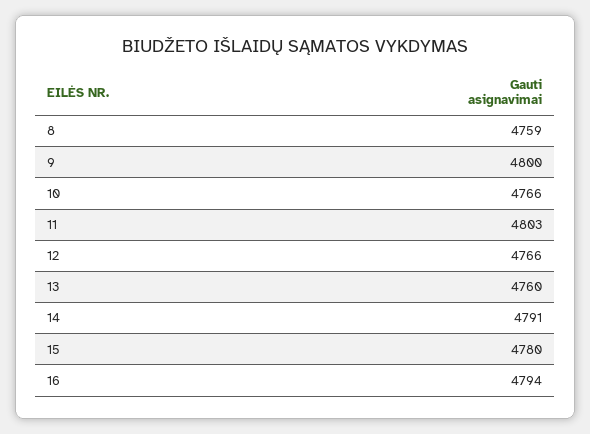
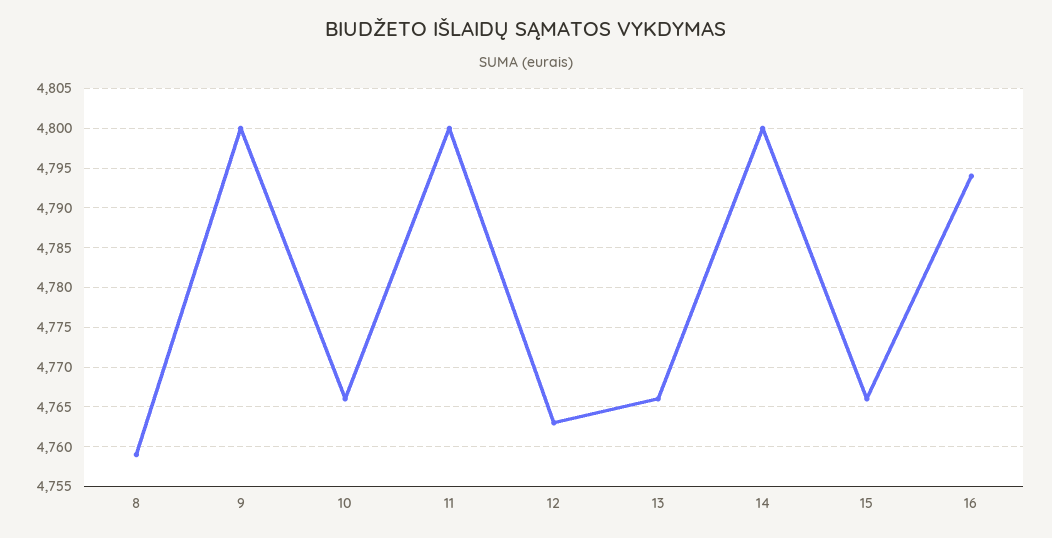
11: 4803 -> 4800
12: 4766 -> 4763
13: 4760 -> 4766
14: 4791 -> 4800
15: 4780 -> 4766

